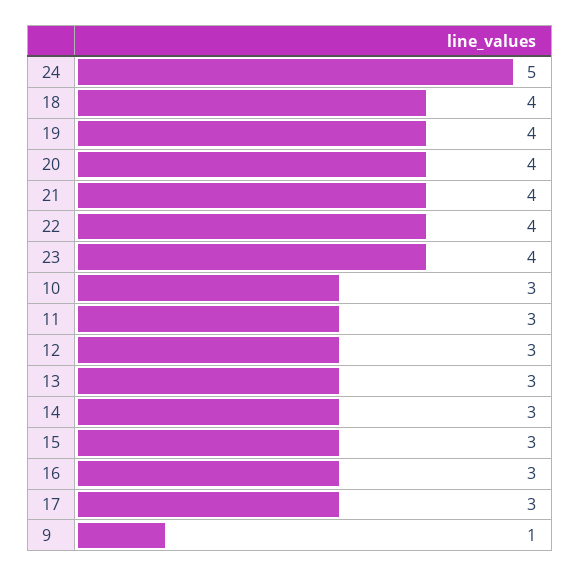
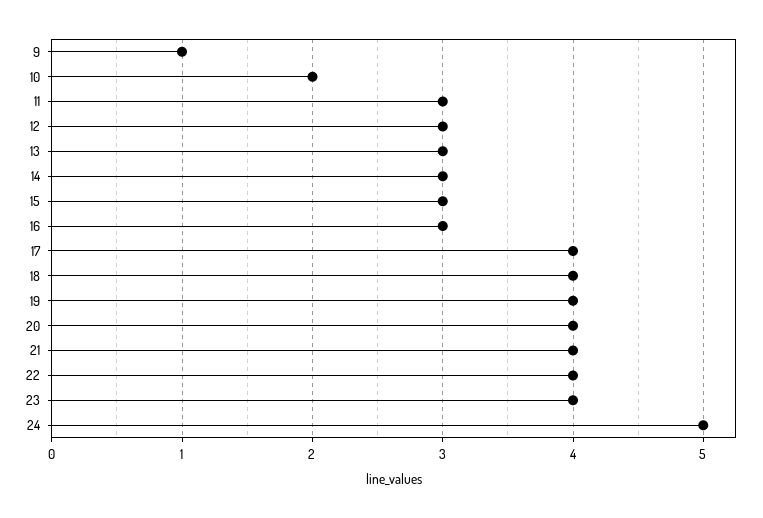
10: 3 -> 2
17: 3 -> 4

